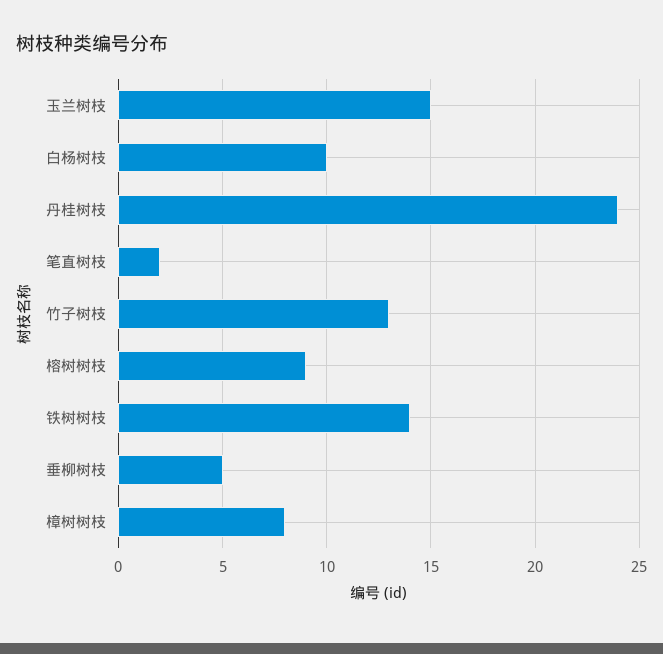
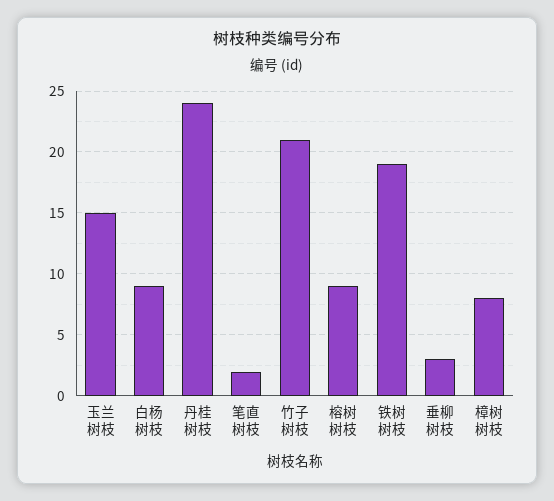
白杨树枝: 10 -> 9
竹子树枝: 13 -> 21
铁树树枝: 14 -> 19
垂柳树枝: 5 -> 3

